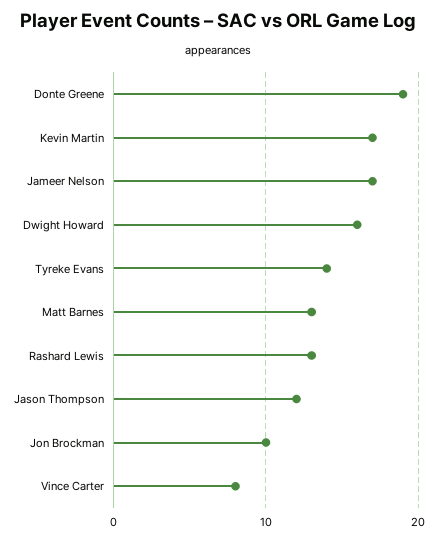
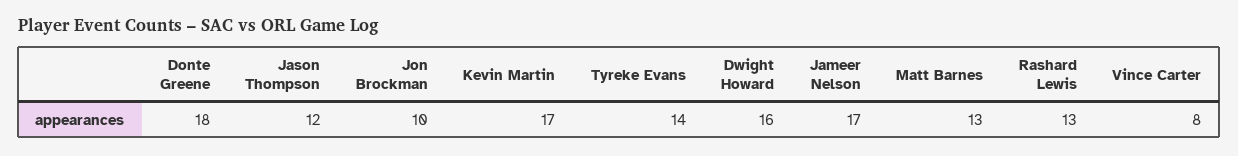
Donte Greene: 19 -> 18

